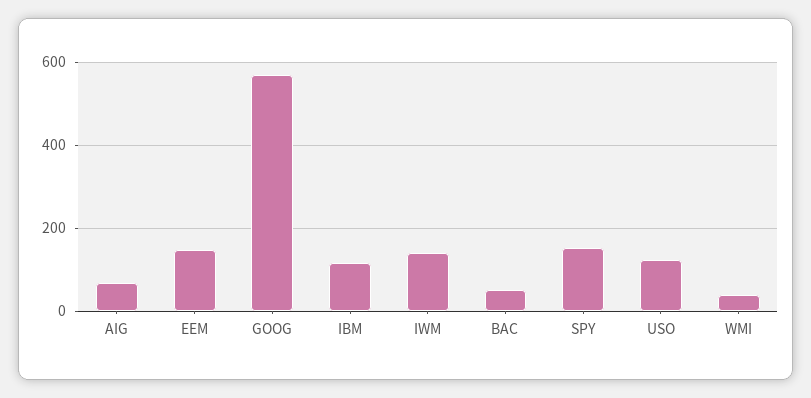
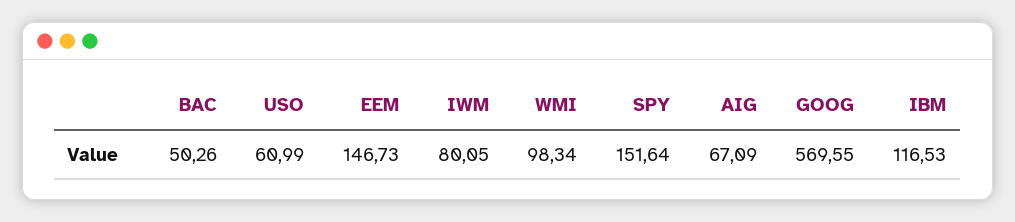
IWM: 140 -> 80.05
USO: 120 -> 60.99
WMI: 40 -> 98.34

